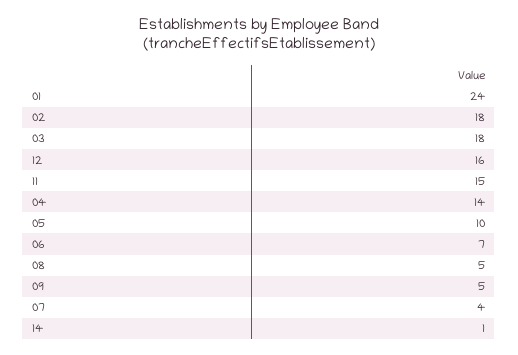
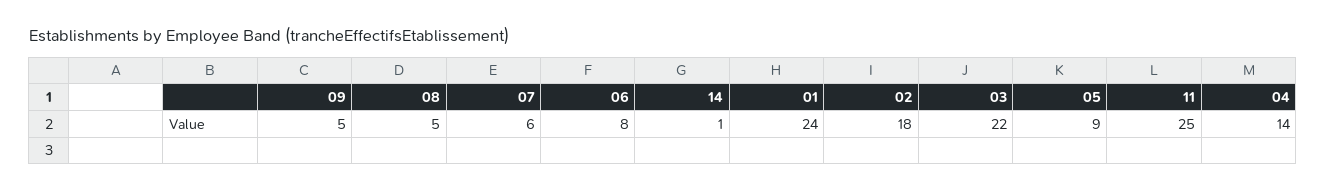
03: 18 -> 22
12: 16 -> none
11: 15 -> 25
05: 10 -> 9
06: 7 -> 8
07: 4 -> 6

